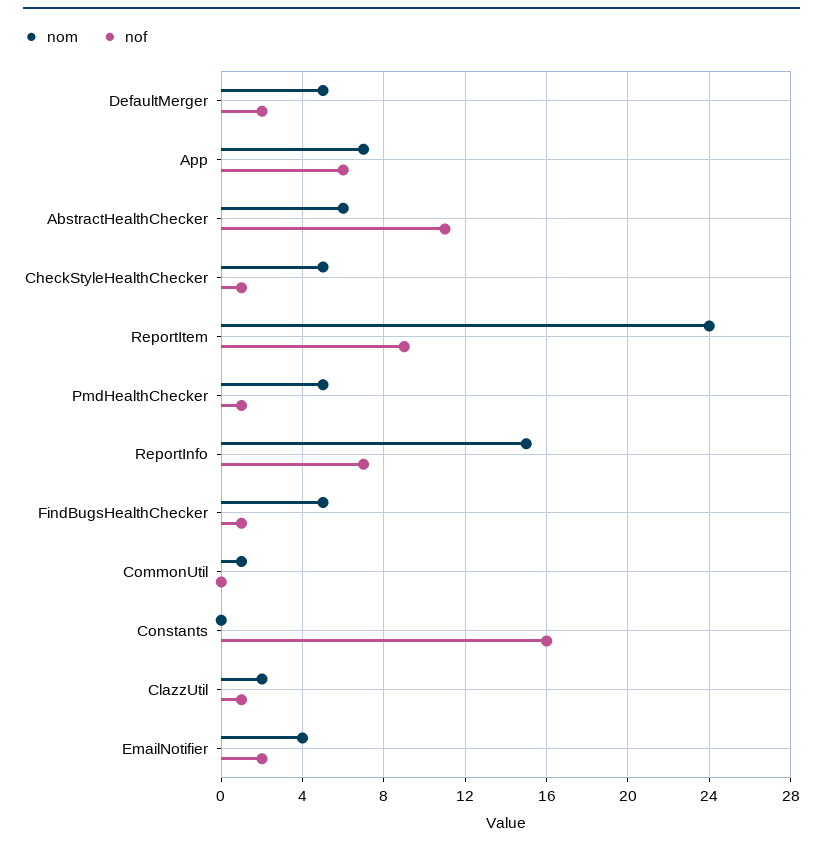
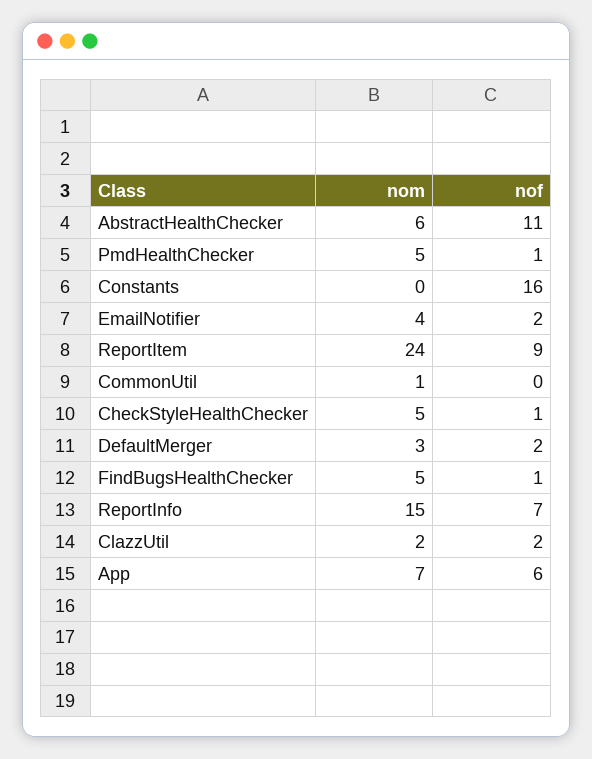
nom, DefaultMerger: 5 -> 3
nof, ClazzUtil: 1 -> 2

